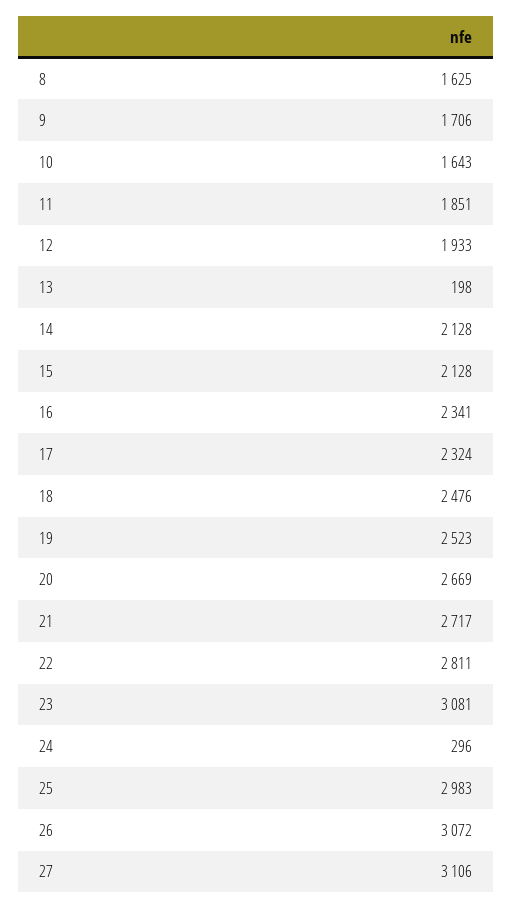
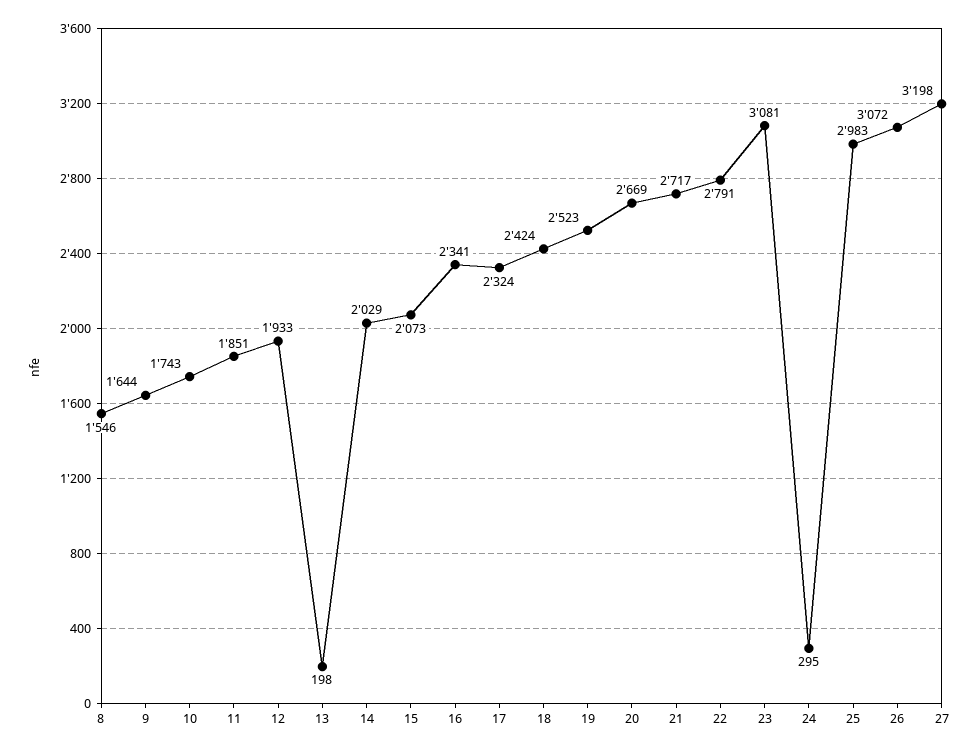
8: 1625 -> 1546
9: 1706 -> 1644
10: 1643 -> 1743
14: 2128 -> 2029
15: 2128 -> 2073
18: 2476 -> 2424
22: 2811 -> 2791
24: 296 -> 295
27: 3106 -> 3198

